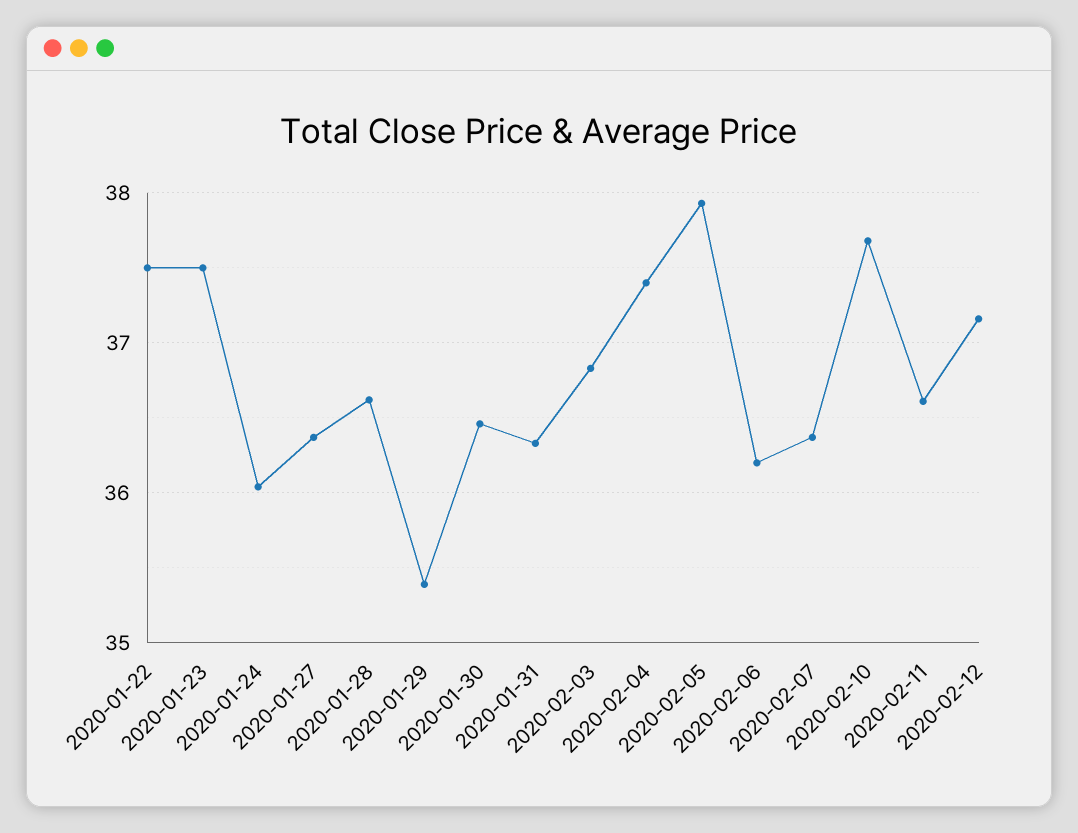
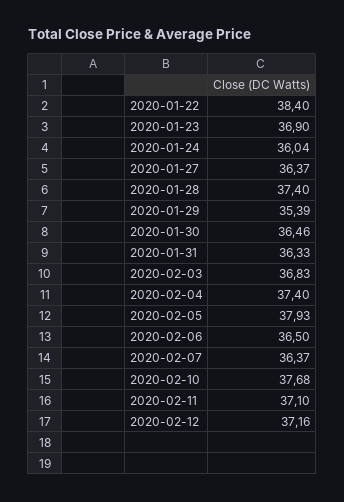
2020-01-22: 37.5 -> 38.4
2020-01-23: 37.5 -> 36.9
2020-01-28: 36.6 -> 37.4
2020-02-06: 36.2 -> 36.5
2020-02-11: 36.6 -> 37.1

